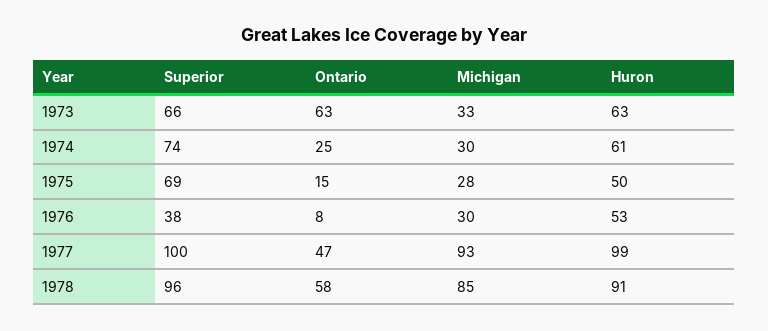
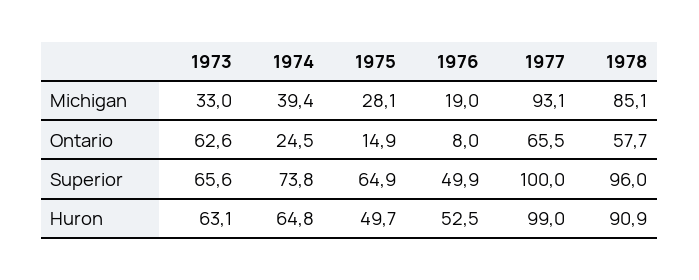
Michigan, 1974: 30 -> 39.4
Huron, 1974: 61 -> 64.8
Superior, 1975: 69 -> 64.9
Superior, 1976: 38 -> 49.9
Michigan, 1976: 30 -> 19
Ontario, 1977: 47 -> 65.5

